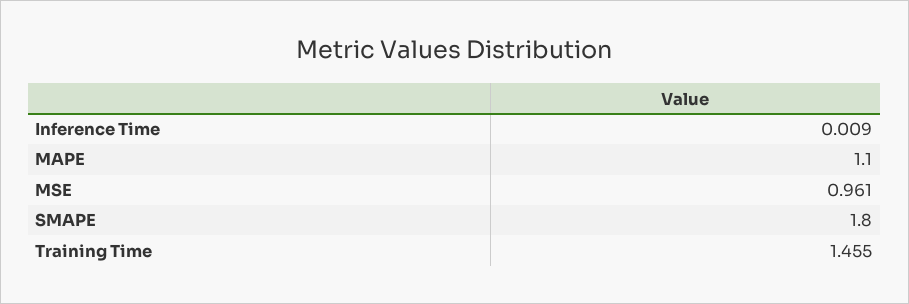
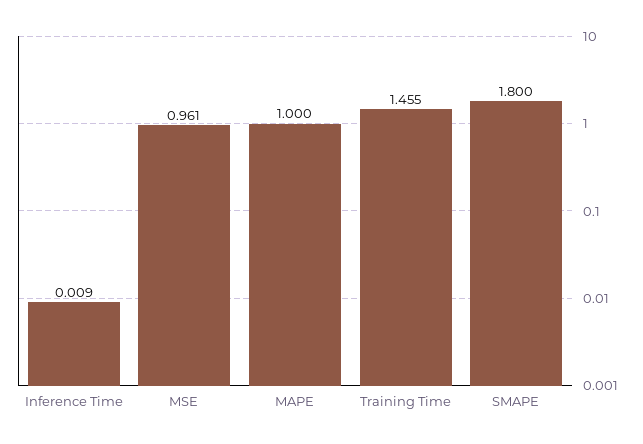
MAPE: 1.1 -> 1

